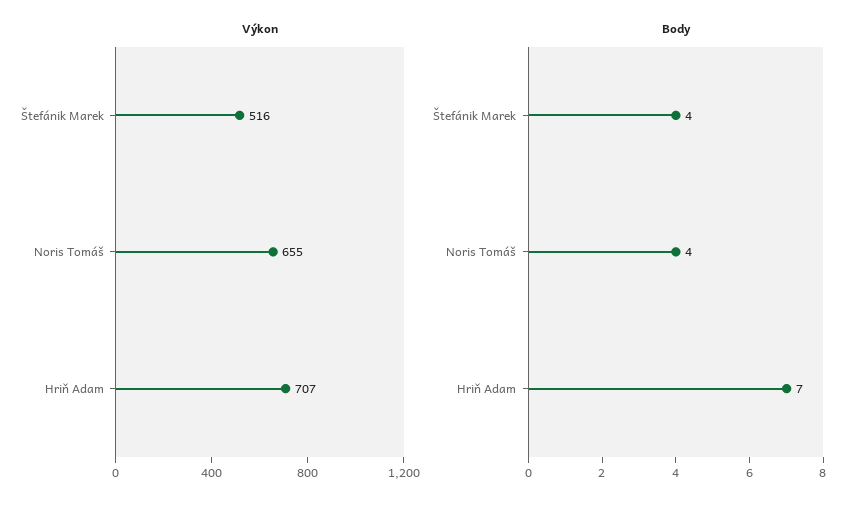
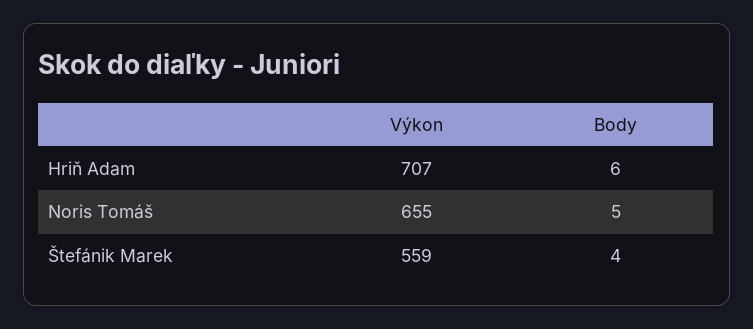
Výkon, Štefánik Marek: 516 -> 559
Body, Noris Tomáš: 4 -> 5
Body, Hriň Adam: 7 -> 6

